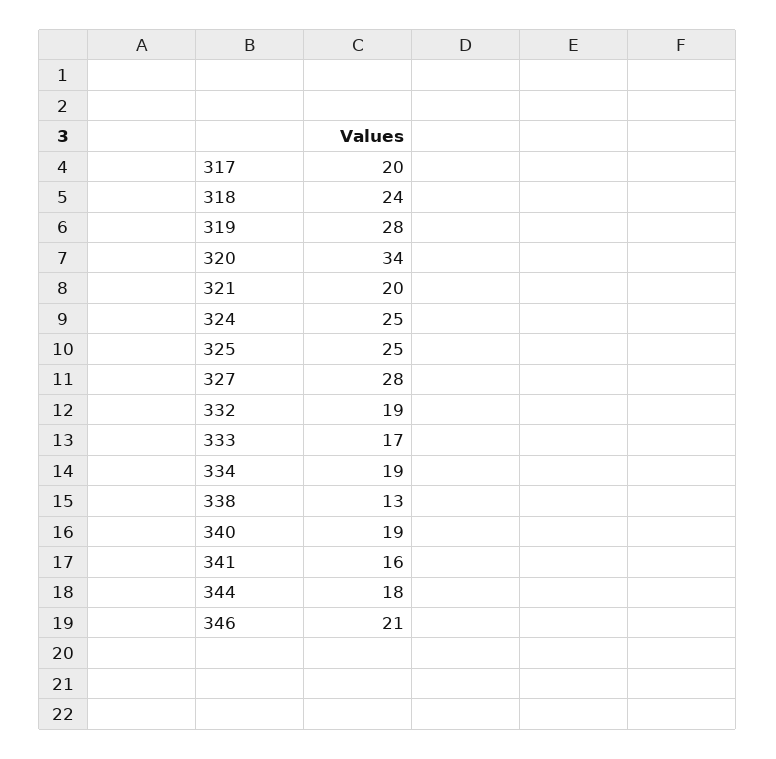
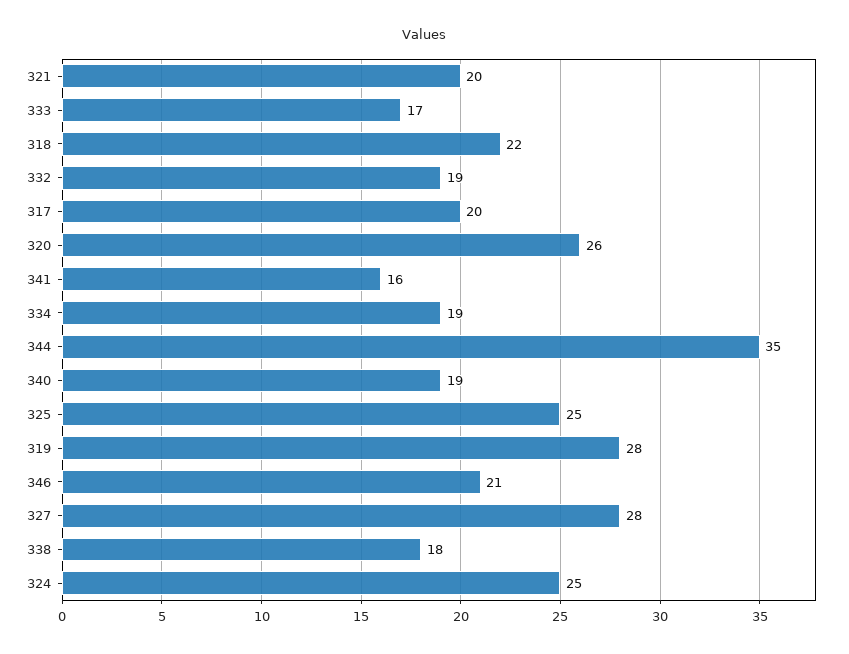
318: 24 -> 22
320: 34 -> 26
338: 13 -> 18
344: 18 -> 35

